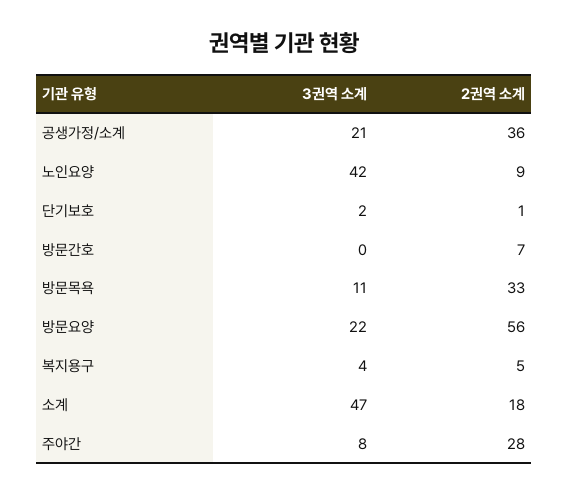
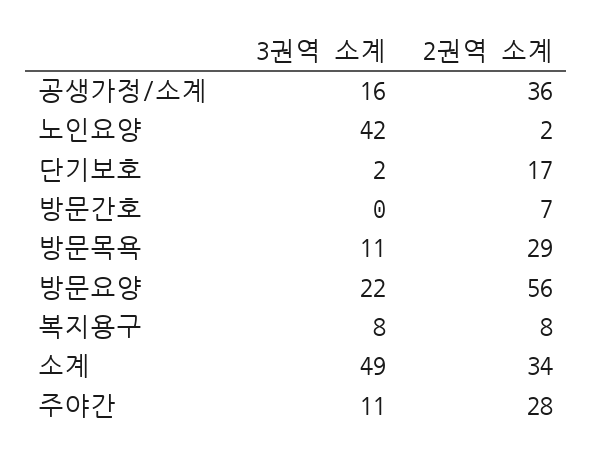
3권역 소계, 공생가정/소계: 21 -> 16
2권역 소계, 노인요양: 9 -> 2
2권역 소계, 단기보호: 1 -> 17
2권역 소계, 방문목욕: 33 -> 29
3권역 소계, 복지용구: 4 -> 8
2권역 소계, 복지용구: 5 -> 8
3권역 소계, 소계: 47 -> 49
2권역 소계, 소계: 18 -> 34
3권역 소계, 주야간: 8 -> 11

